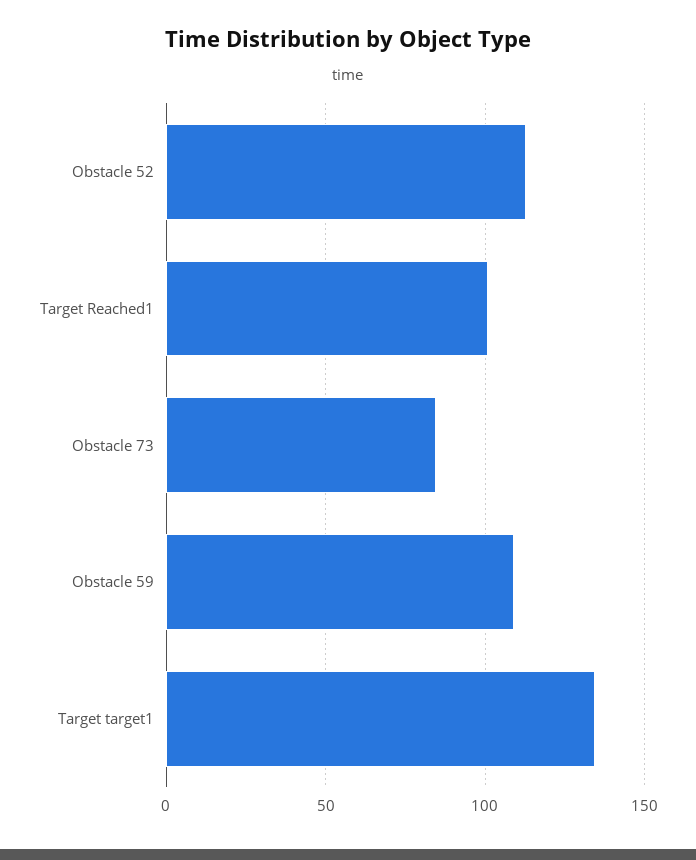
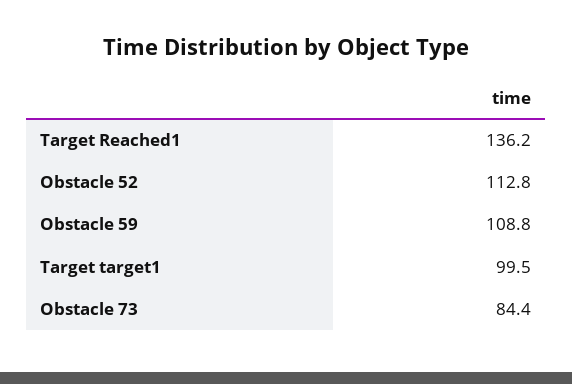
Target Reached1: 100 -> 136.2
Target target1: 135 -> 99.5

